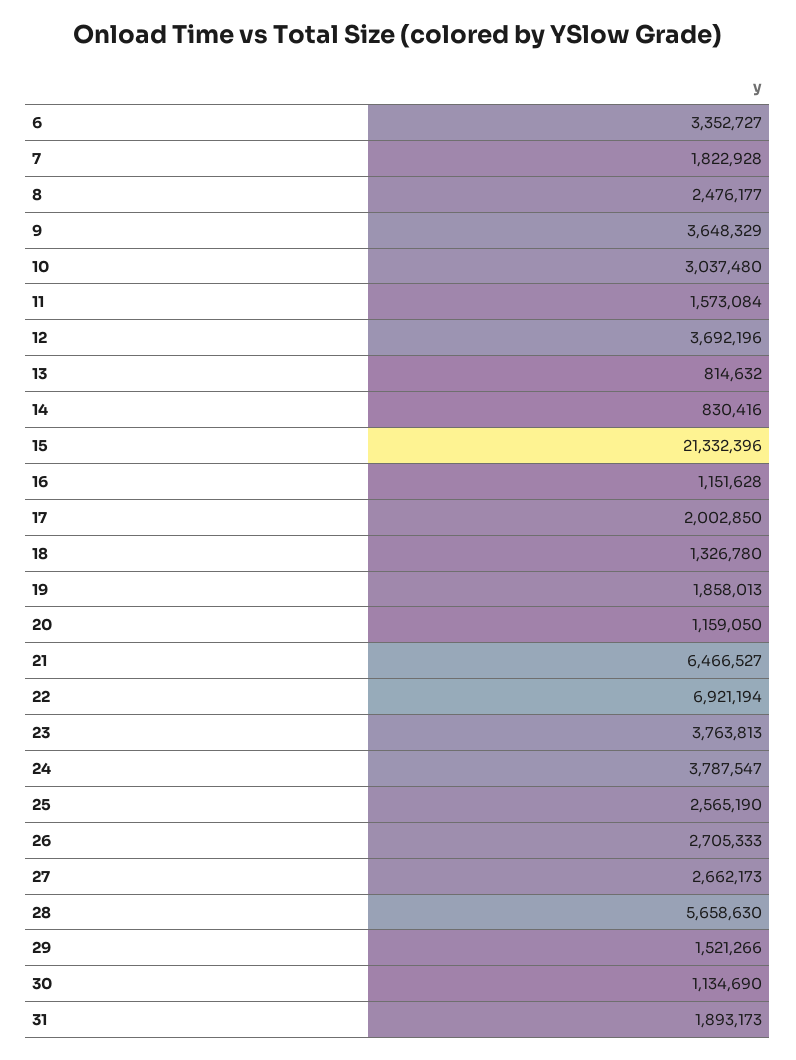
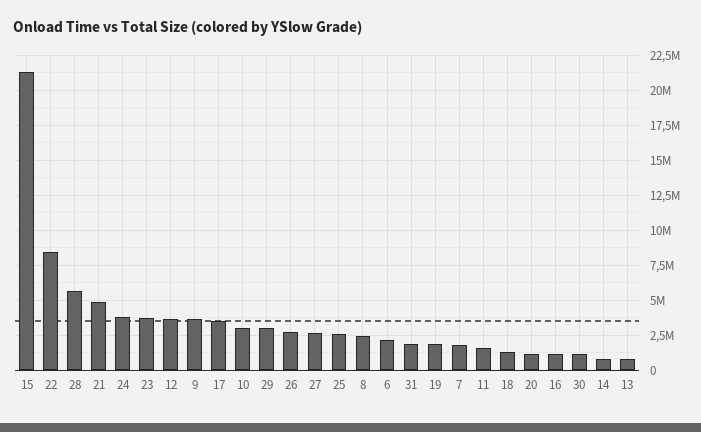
6: 3352727 -> 2000000
17: 2002850 -> 3500000
21: 6466527 -> 5000000
22: 6921194 -> 8500000
29: 1521266 -> 3000000

